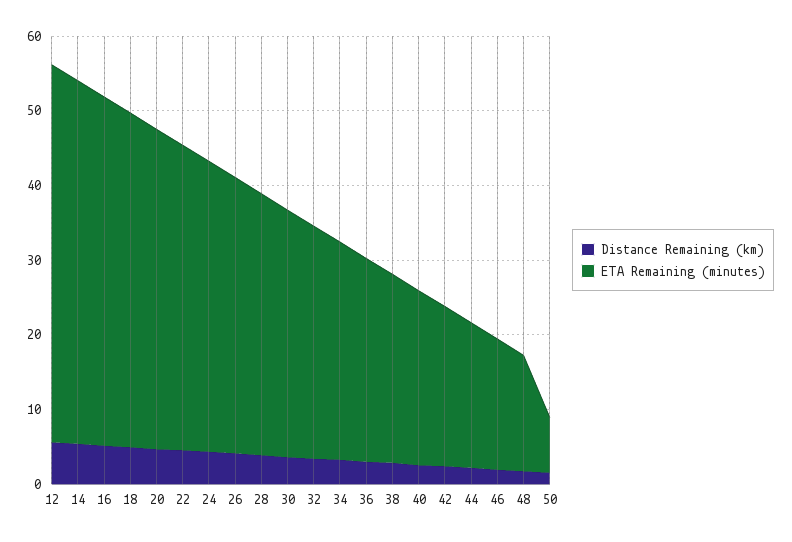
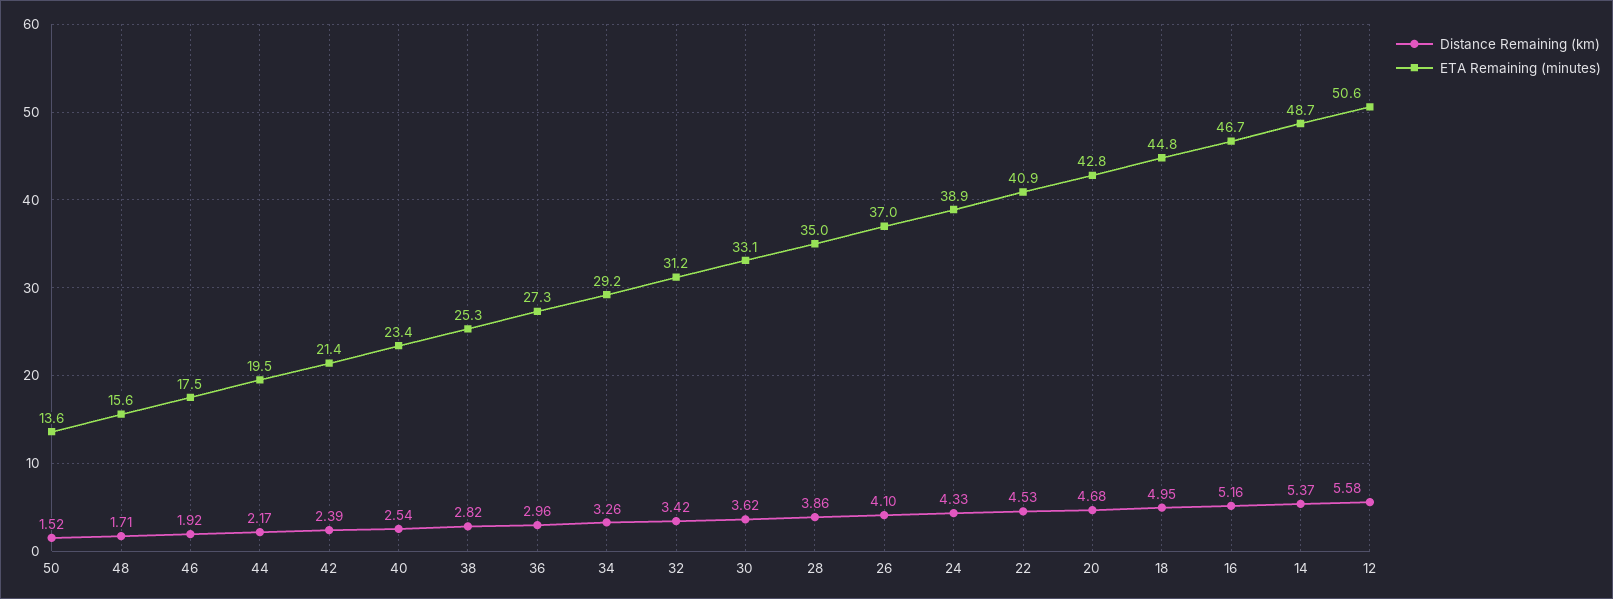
ETA Remaining (minutes), 50: 8 -> 13.6

